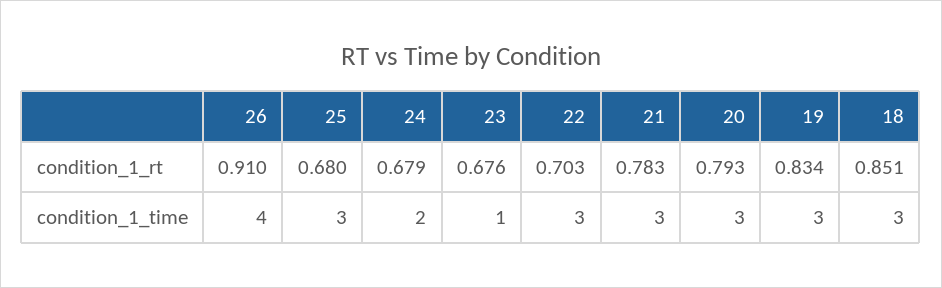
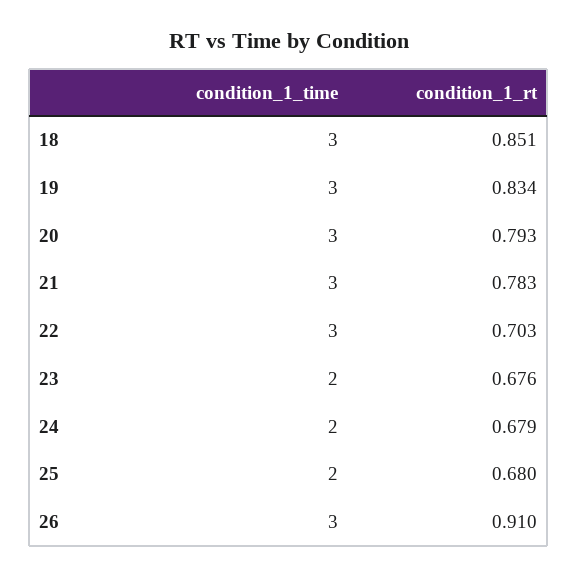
26, condition_1_time: 4 -> 3
25, condition_1_time: 3 -> 2
23, condition_1_time: 1 -> 2

